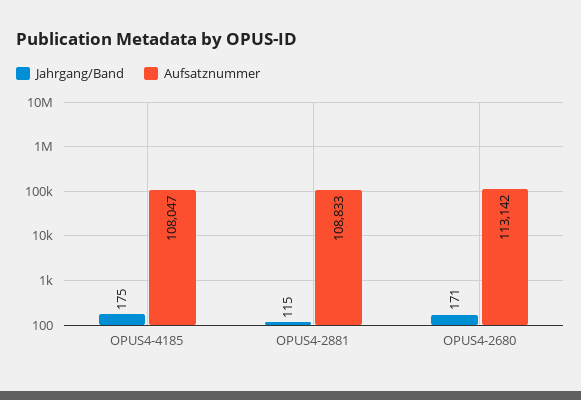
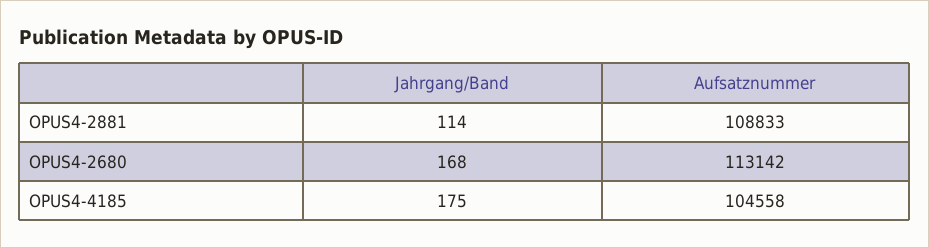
Aufsatznummer, OPUS4-4185: 108047 -> 104558
Jahrgang/Band, OPUS4-2881: 115 -> 114
Jahrgang/Band, OPUS4-2680: 171 -> 168

